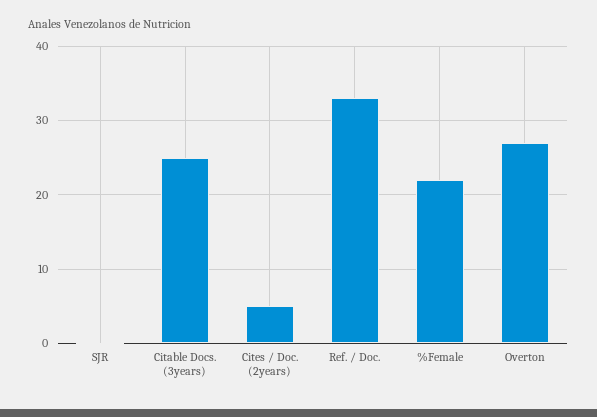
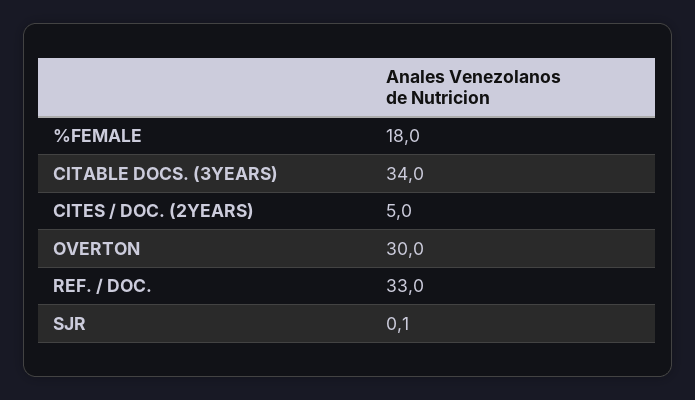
Citable Docs. (3years): 25 -> 34
%Female: 22 -> 18
Overton: 27 -> 30

